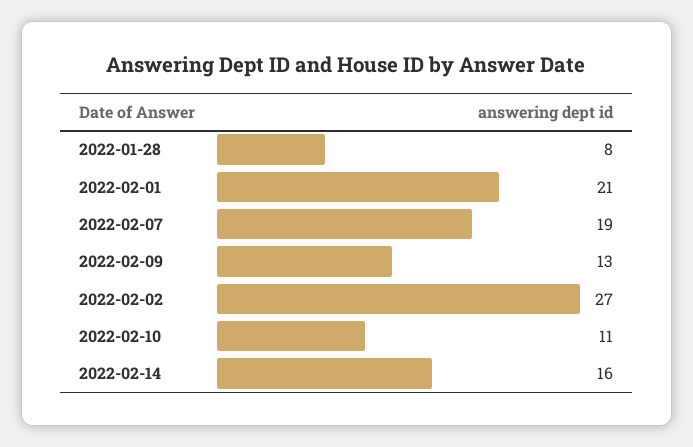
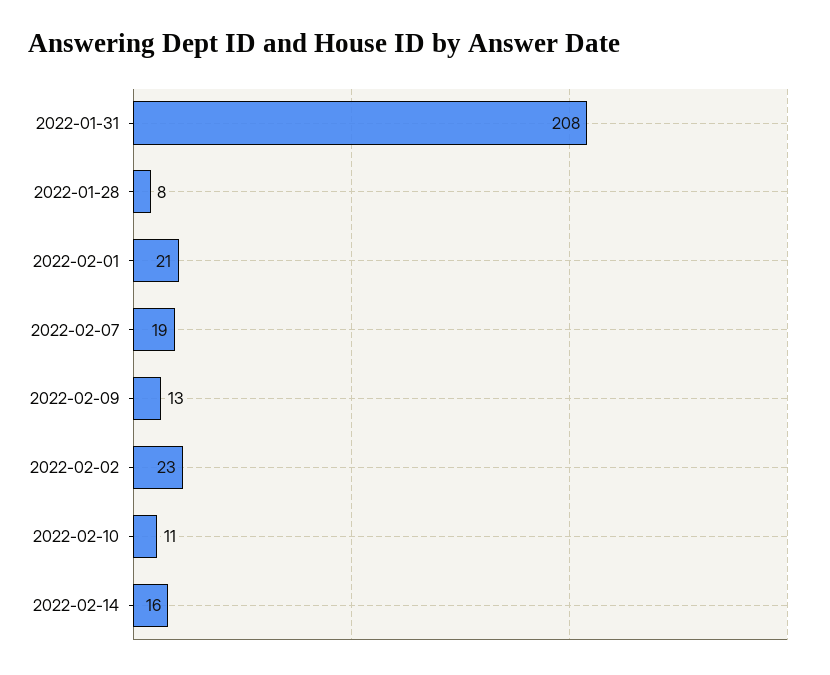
2022-02-02: 27 -> 23
2022-01-31: none -> 208

